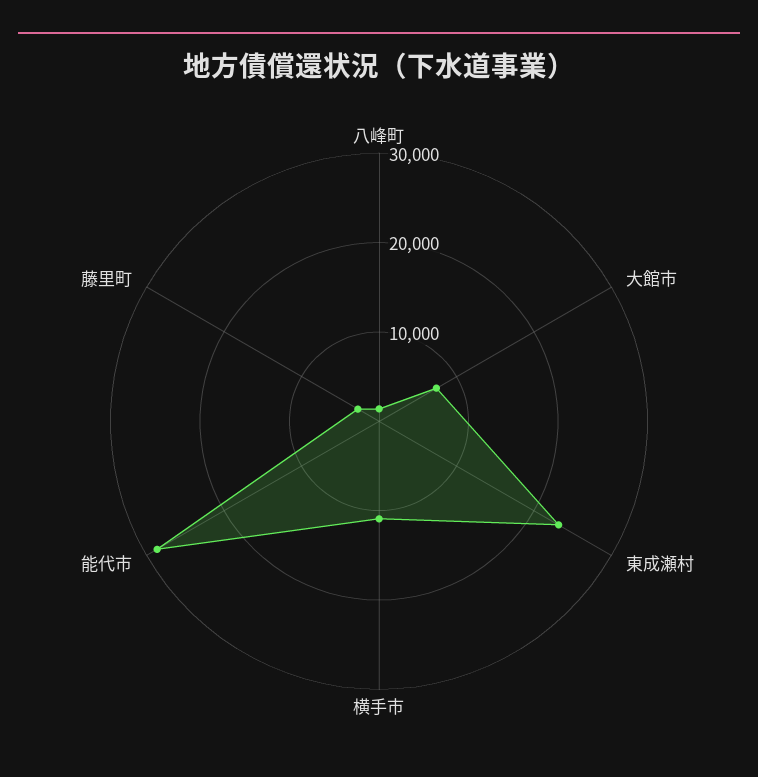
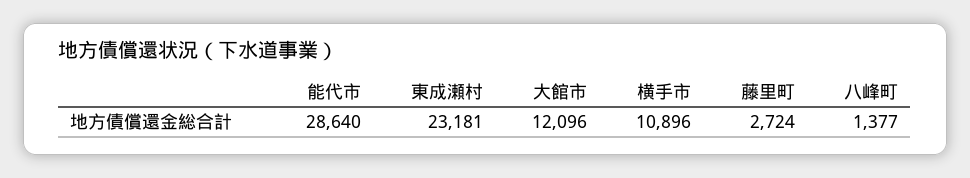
大館市: 8000 -> 12096

